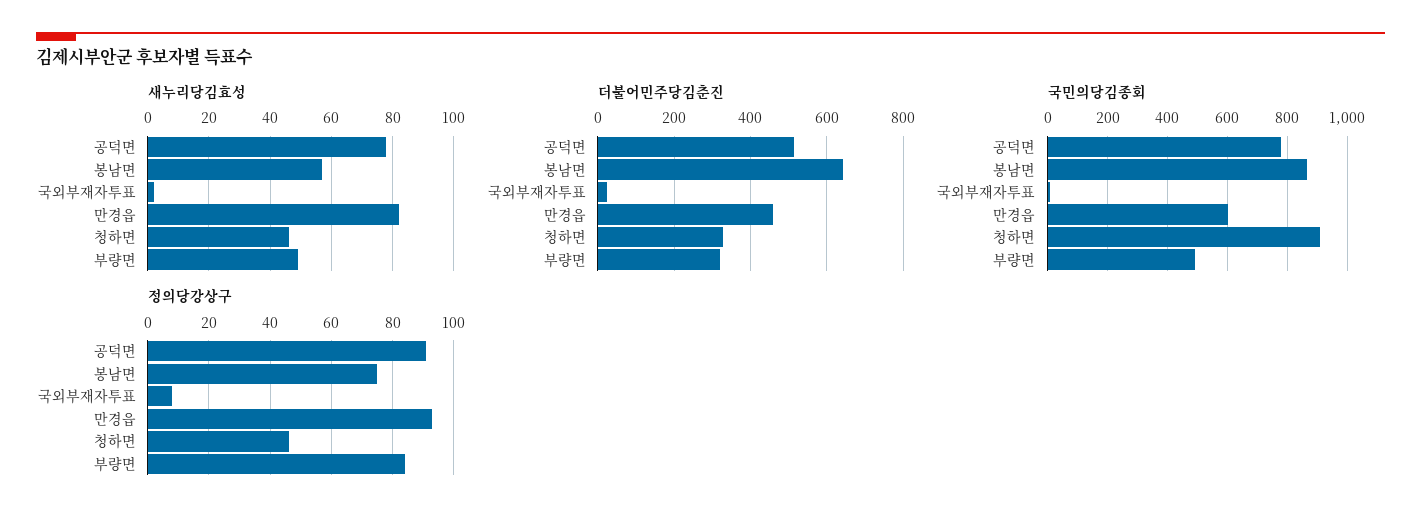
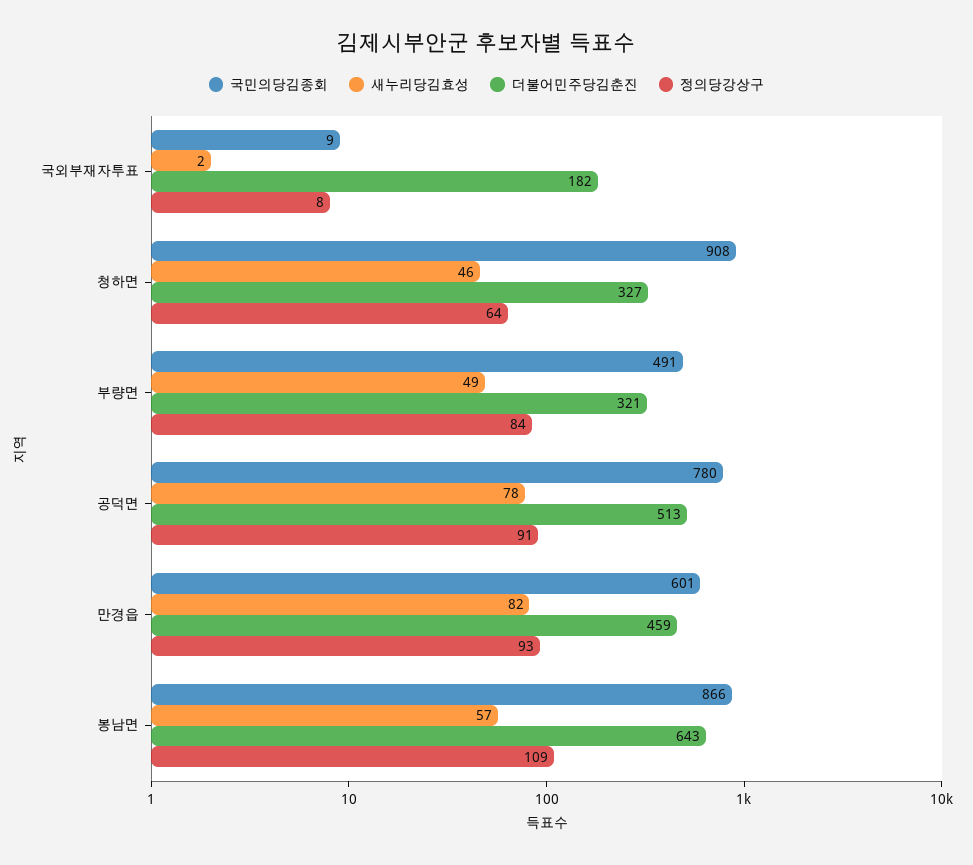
더불어민주당김춘진, 국외부재자투표: 20 -> 182
정의당강상구, 봉남면: 75 -> 109
정의당강상구, 청하면: 45 -> 64

